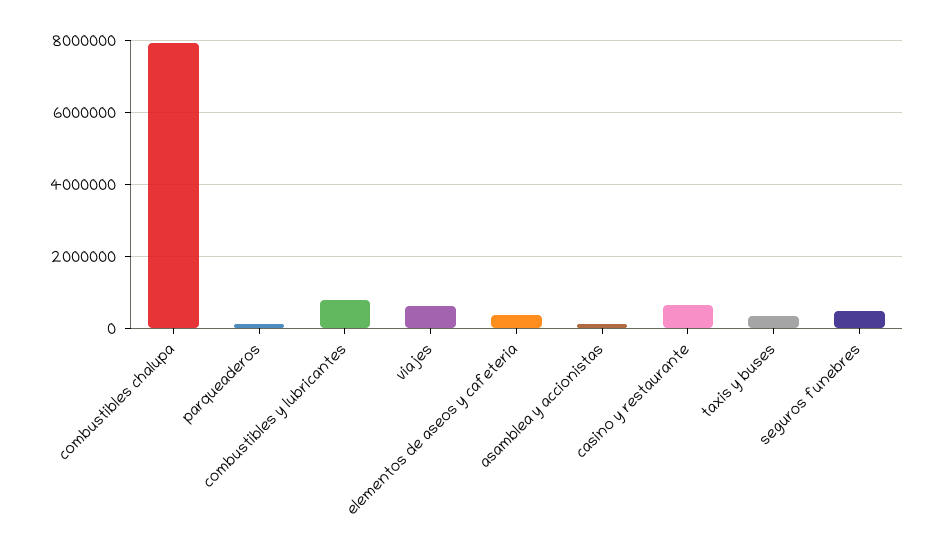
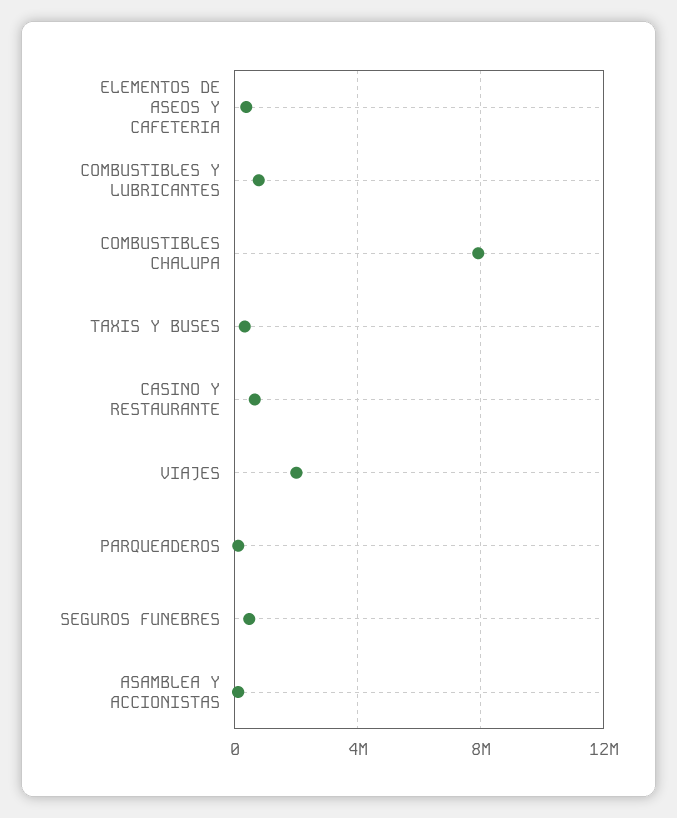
viajes: 600000 -> 2000000

